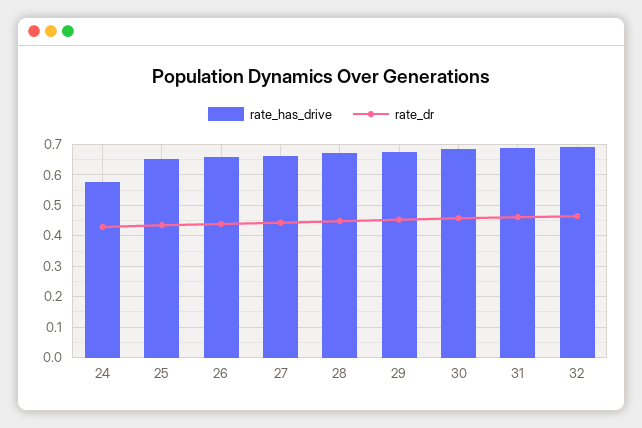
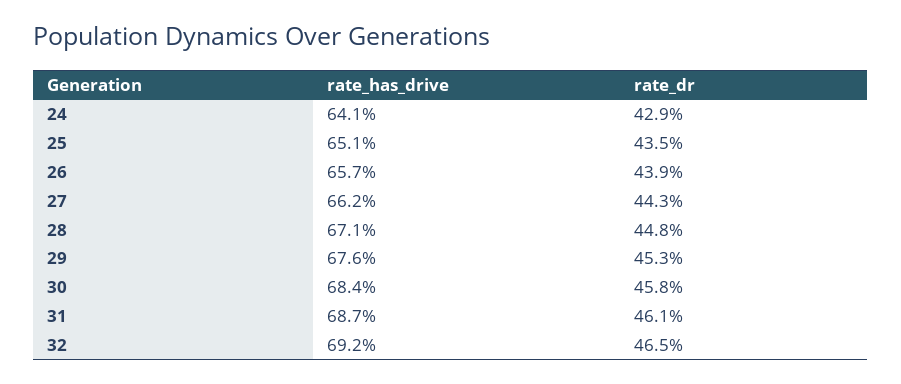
rate_has_drive, 24: 0.58 -> 0.641

